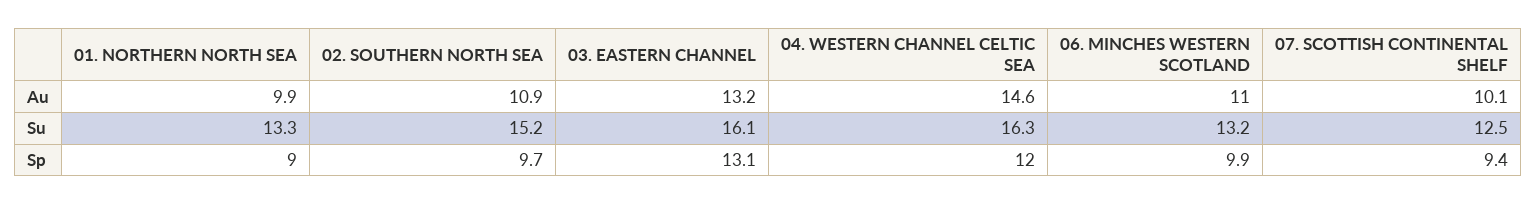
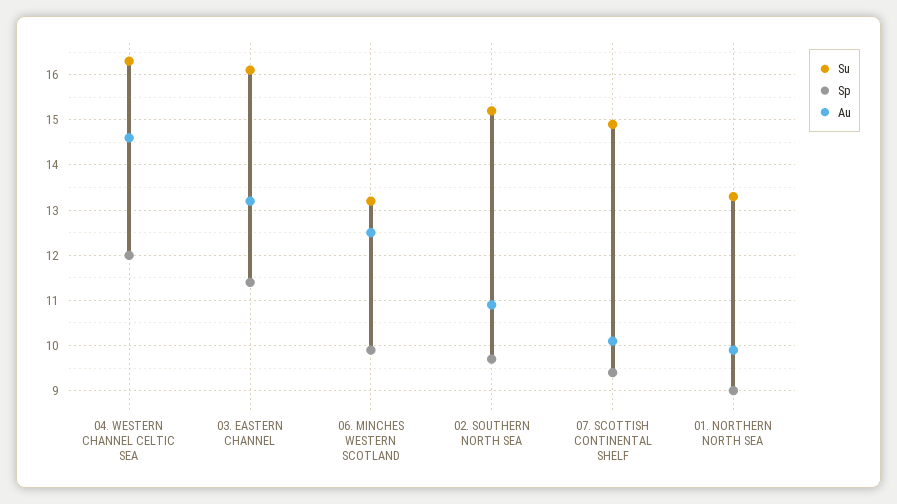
Au, 06. MINCHES WESTERN SCOTLAND: 11 -> 12.5
Su, 07. SCOTTISH CONTINENTAL SHELF: 12.5 -> 15
Sp, 03. EASTERN CHANNEL: 13.1 -> 11.5

